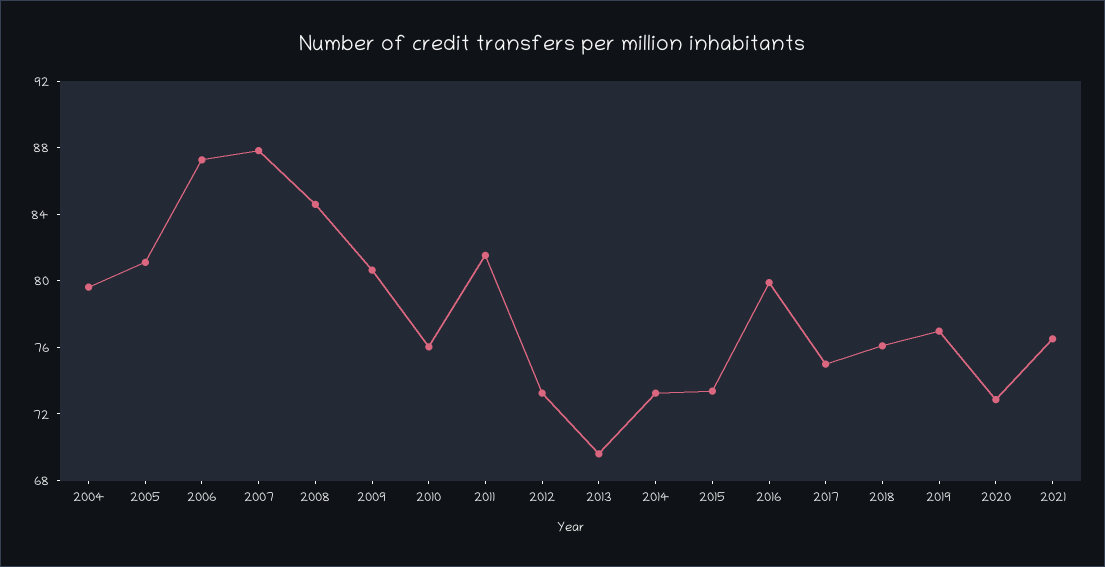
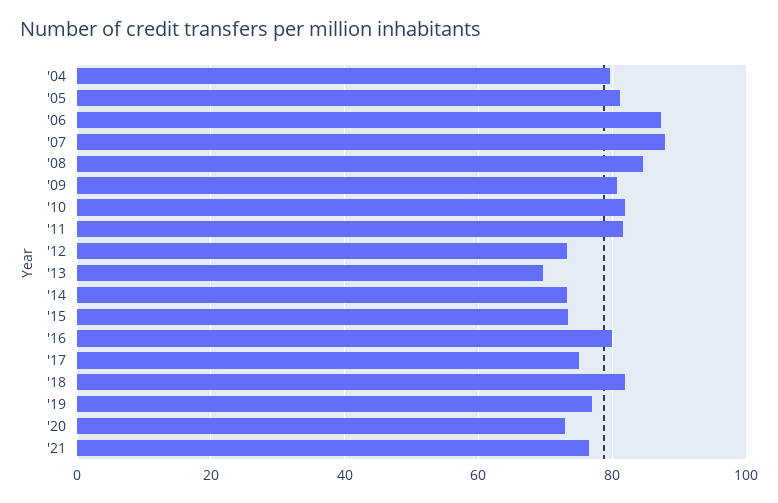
2010: 76 -> 82
2018: 76 -> 82

